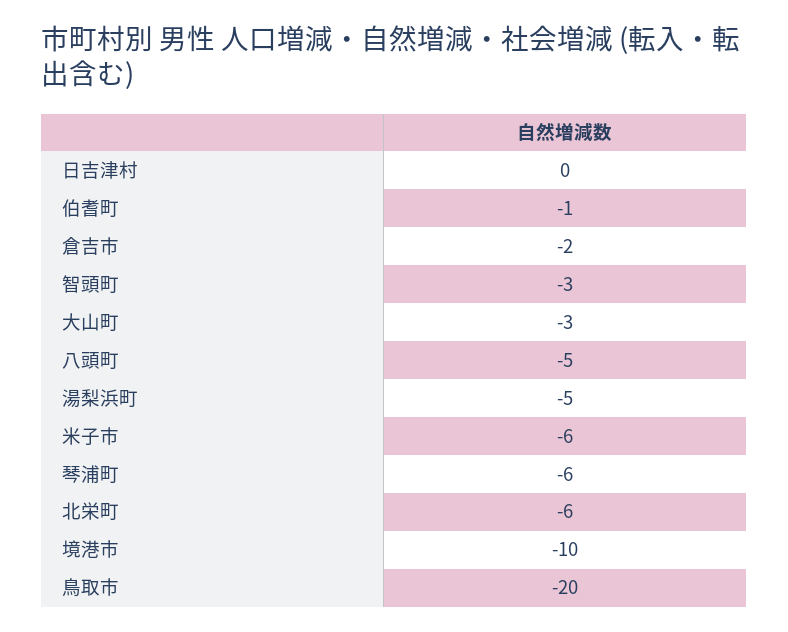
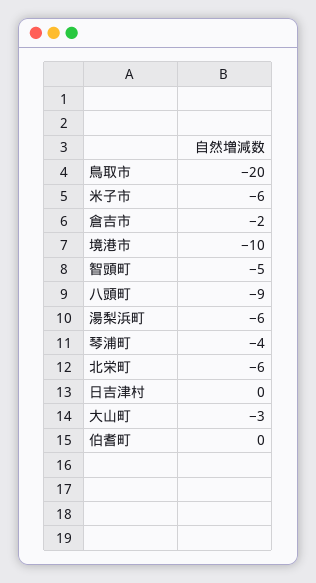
伯耆町: -1 -> 0
智頭町: -3 -> -5
八頭町: -5 -> -9
湯梨浜町: -5 -> -6
琴浦町: -6 -> -4

